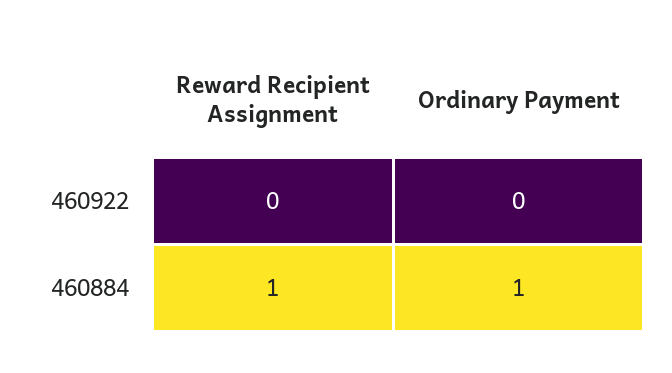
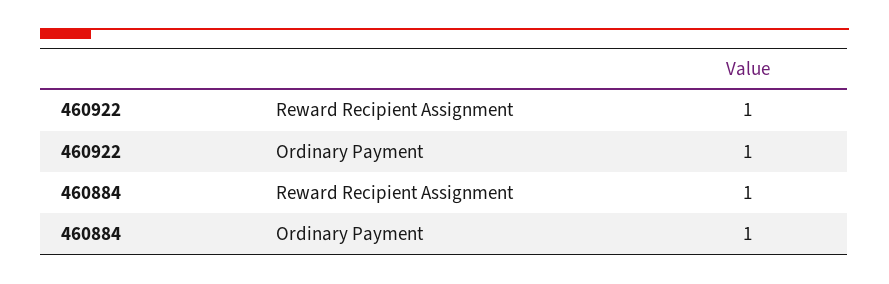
Reward Recipient Assignment, 460922: 0 -> 1
Ordinary Payment, 460922: 0 -> 1

